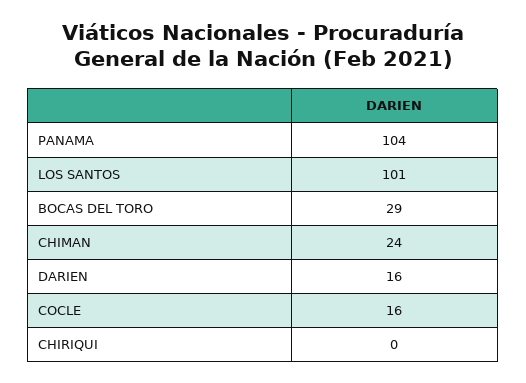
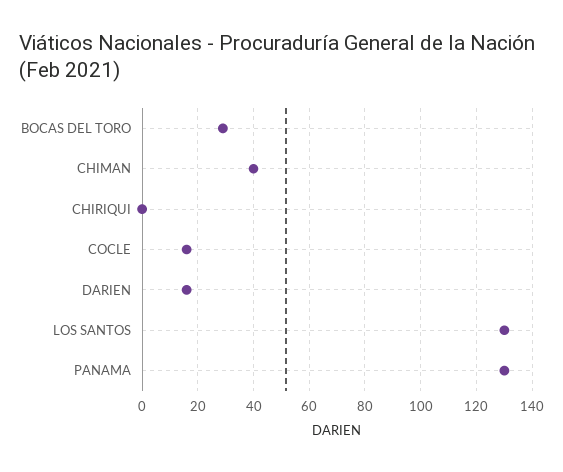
PANAMA: 104 -> 130
LOS SANTOS: 101 -> 130
CHIMAN: 24 -> 40

